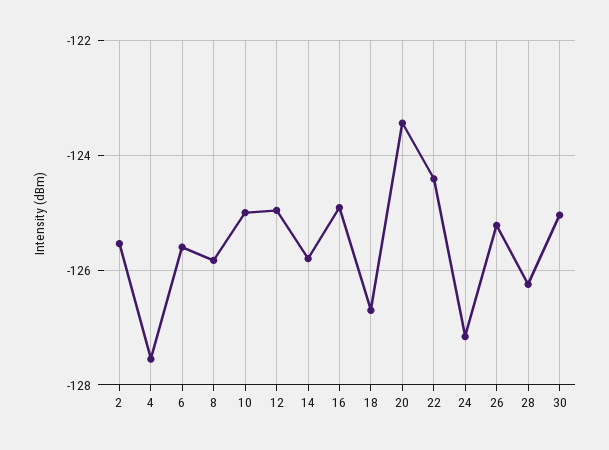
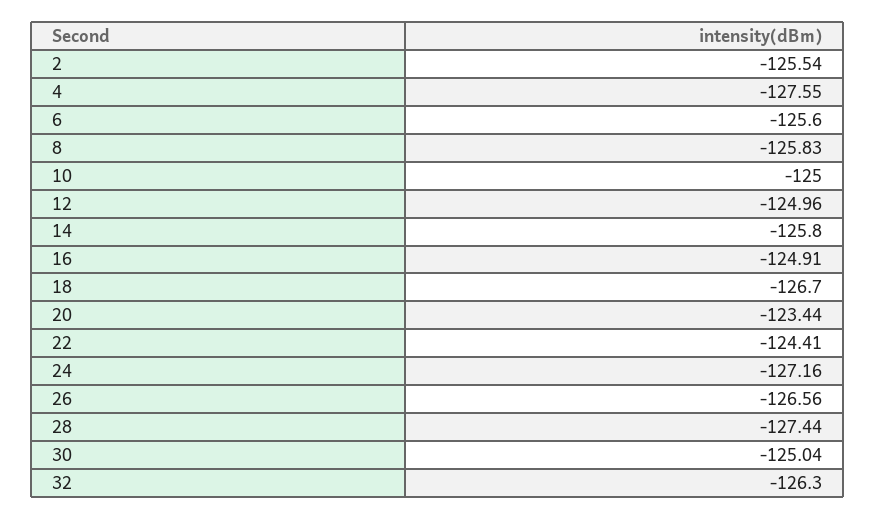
26: -125.2 -> -126.56
28: -126.2 -> -127.44
32: none -> -126.3

